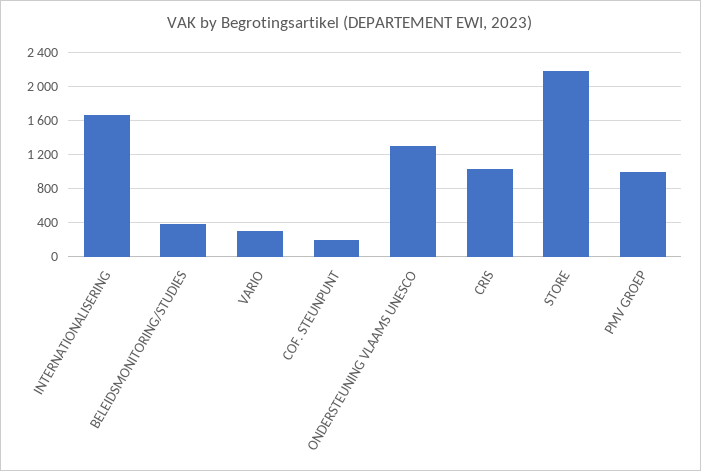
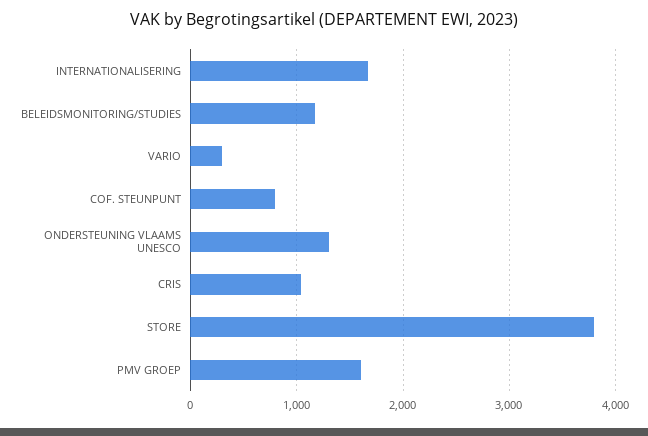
BELEIDSMONITORING/STUDIES: 400 -> 1200
COF. STEUNPUNT: 200 -> 800
STORE: 2200 -> 3800
PMV GROEP: 1000 -> 1600

